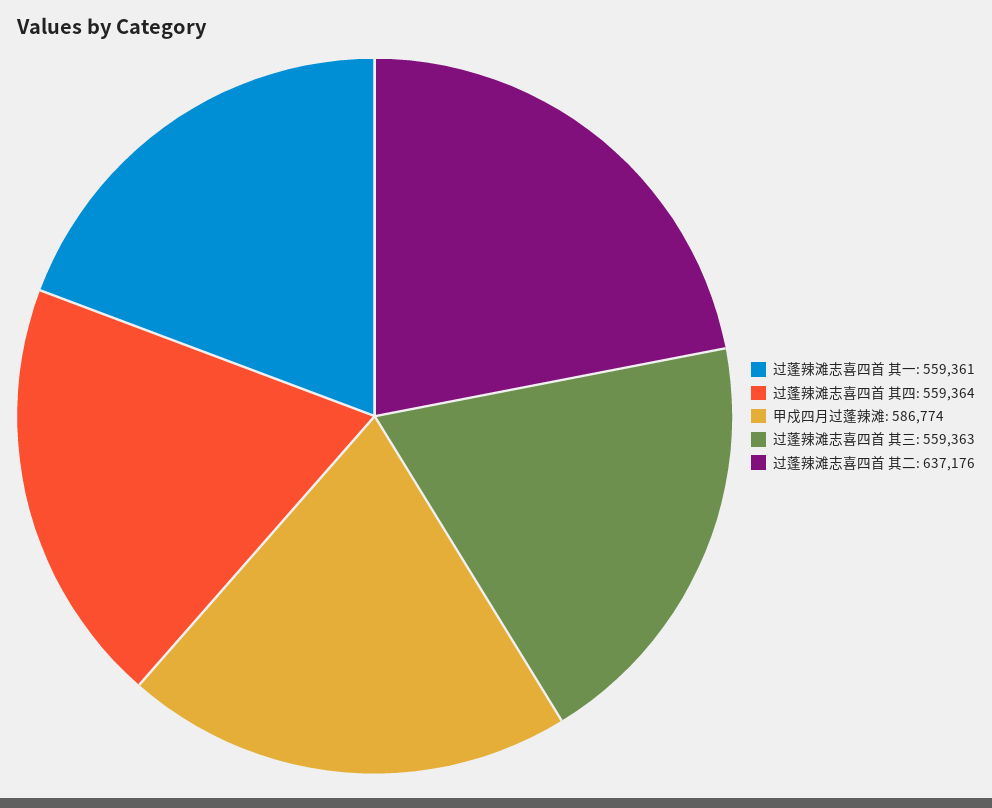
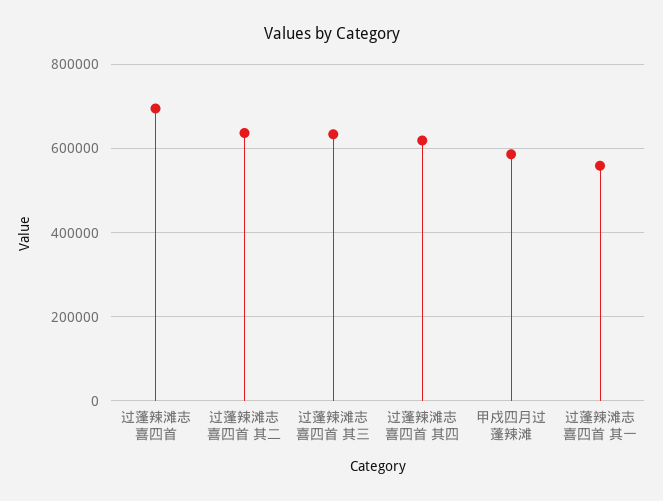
过蓬辣滩志喜四首 其四: 559364 -> 620000
过蓬辣滩志喜四首 其三: 559363 -> 640000
过蓬辣滩志喜四首: none -> 700000

